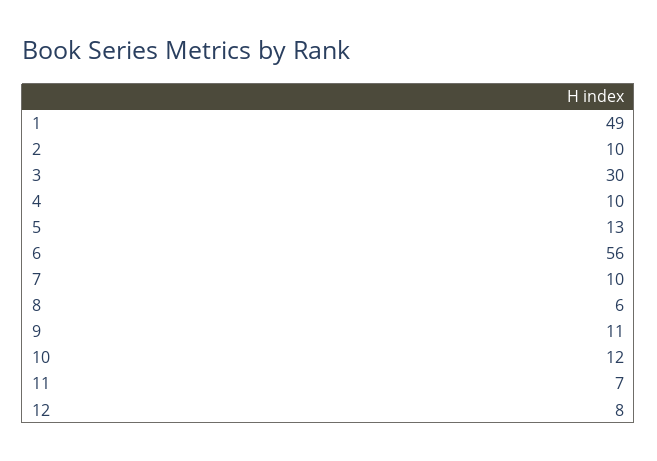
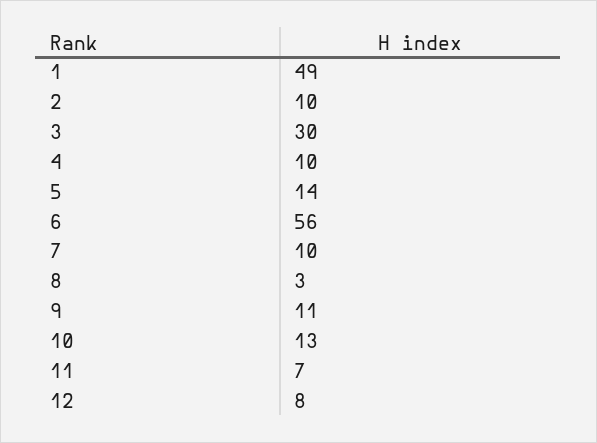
5: 13 -> 14
8: 6 -> 3
10: 12 -> 13

